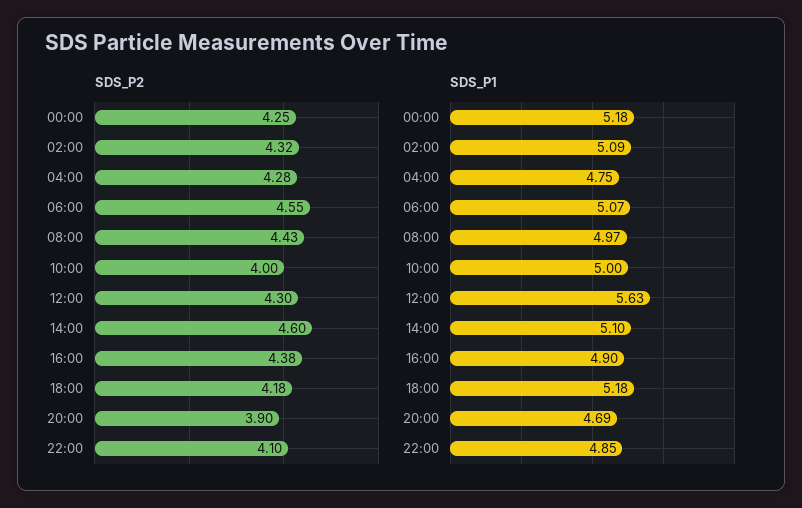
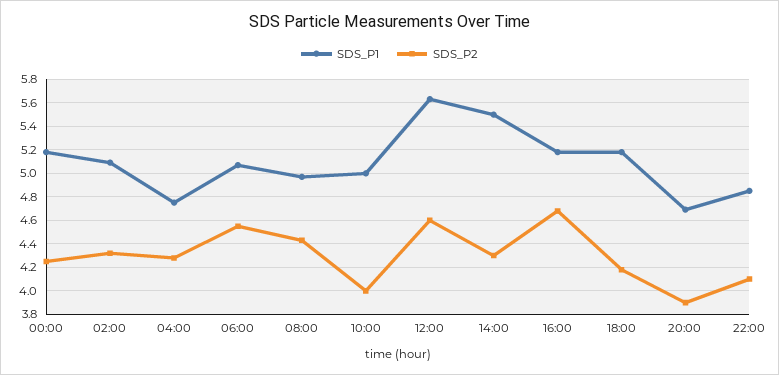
SDS_P2, 12:00: 4.3 -> 4.6
SDS_P2, 14:00: 4.6 -> 4.3
SDS_P2, 16:00: 4.38 -> 4.7
SDS_P1, 14:00: 5.1 -> 5.5
SDS_P1, 16:00: 4.9 -> 5.2

